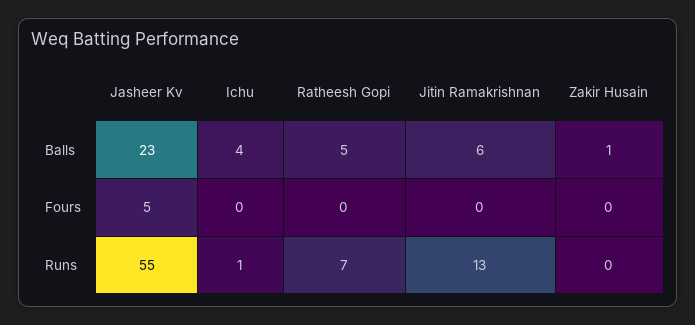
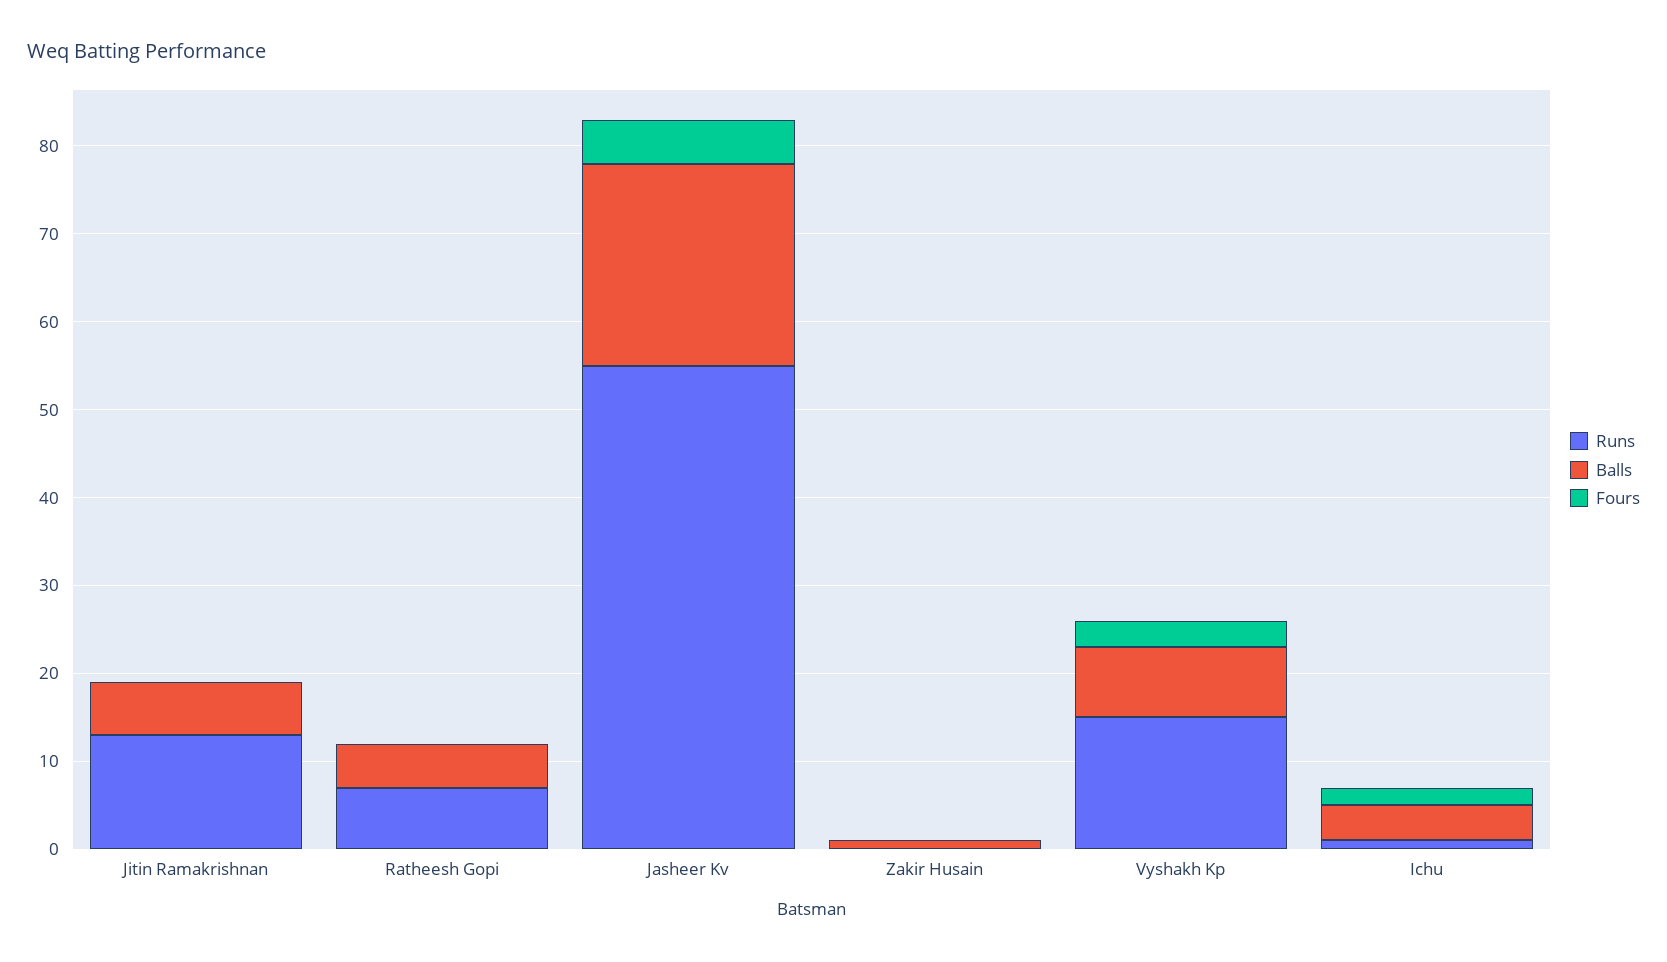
Fours, Ichu: 0 -> 2
Runs, Vyshakh Kp: none -> 15
Balls, Vyshakh Kp: none -> 8
Fours, Vyshakh Kp: none -> 3

